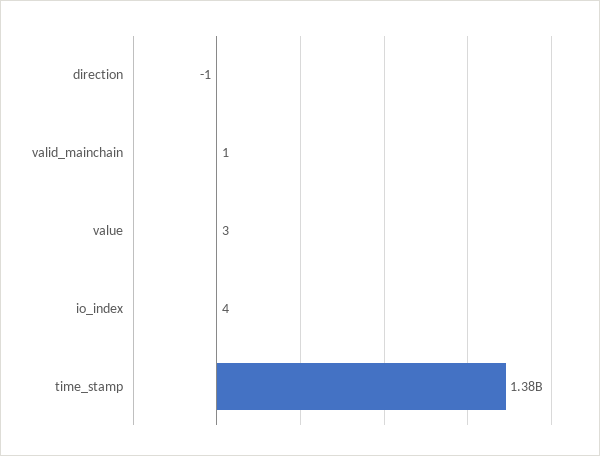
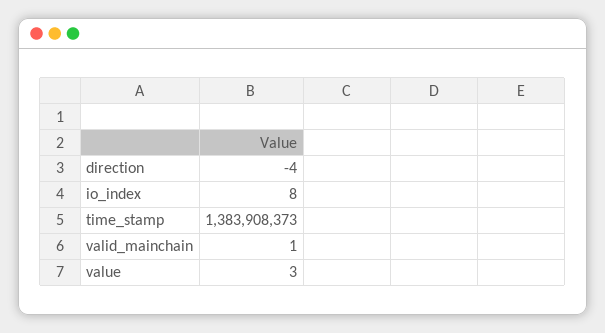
direction: -1 -> -4
io_index: 4 -> 8

